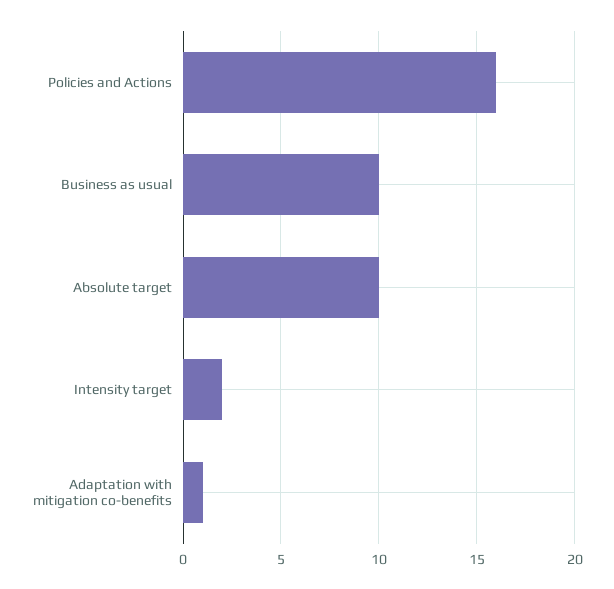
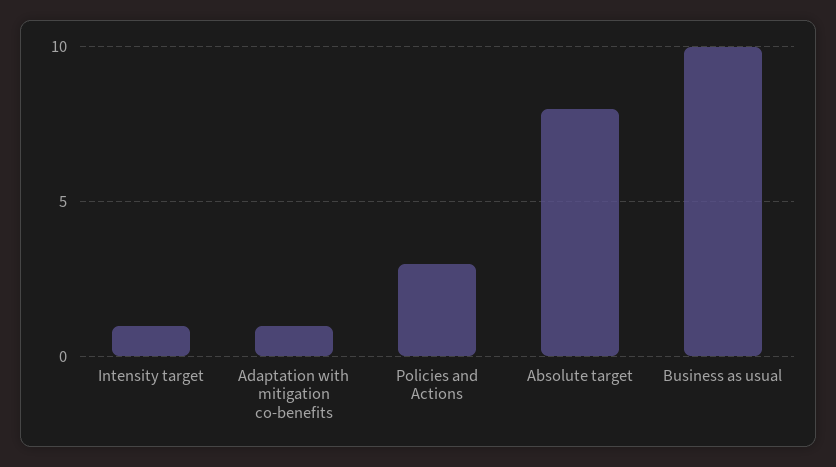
Policies and Actions: 16 -> 3
Absolute target: 10 -> 8
Intensity target: 2 -> 1

